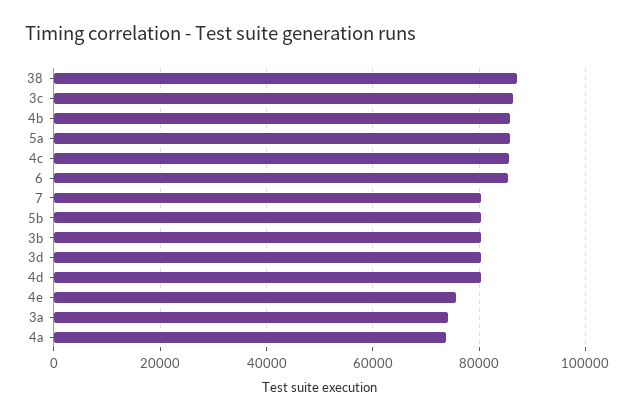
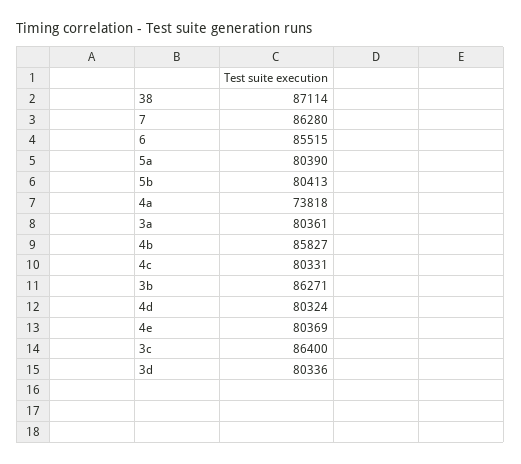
5a: 86000 -> 80390
4c: 86000 -> 80331
7: 80000 -> 86280
3b: 80000 -> 86271
4e: 76000 -> 80369
3a: 74000 -> 80361

